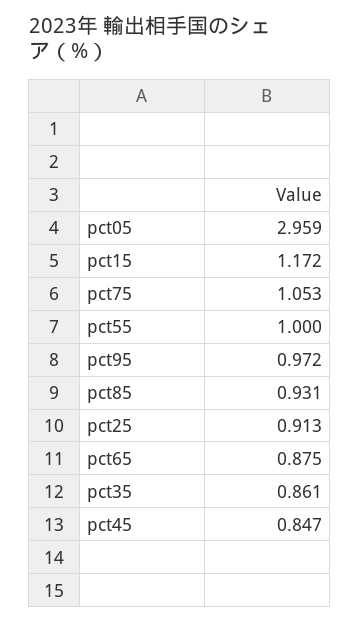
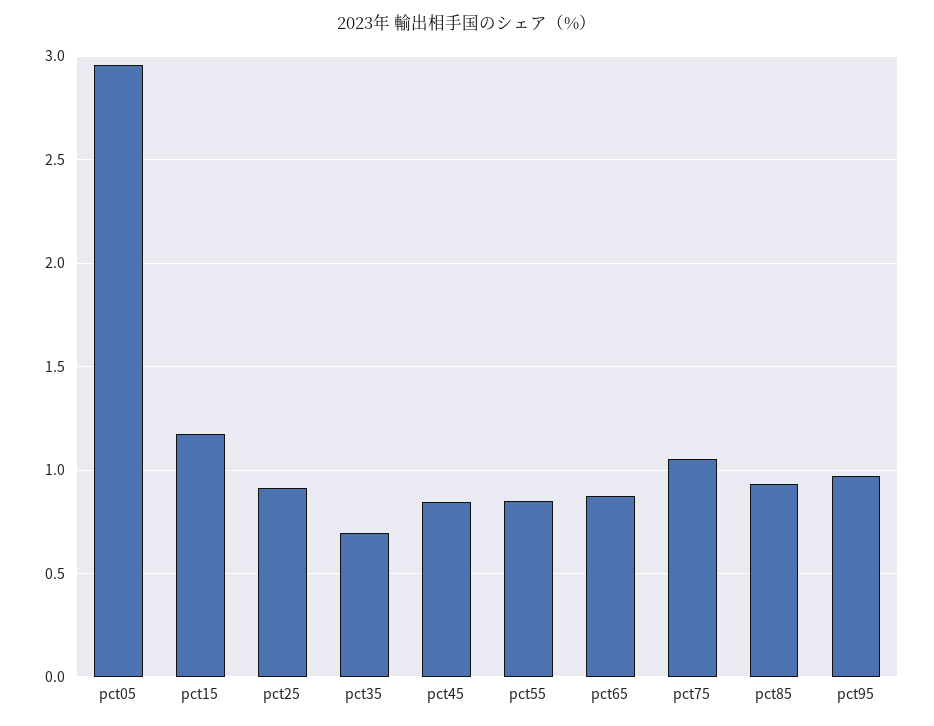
pct55: 1 -> 0.85
pct35: 0.861 -> 0.7

